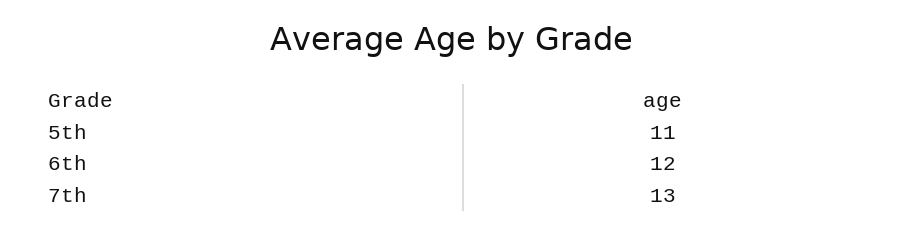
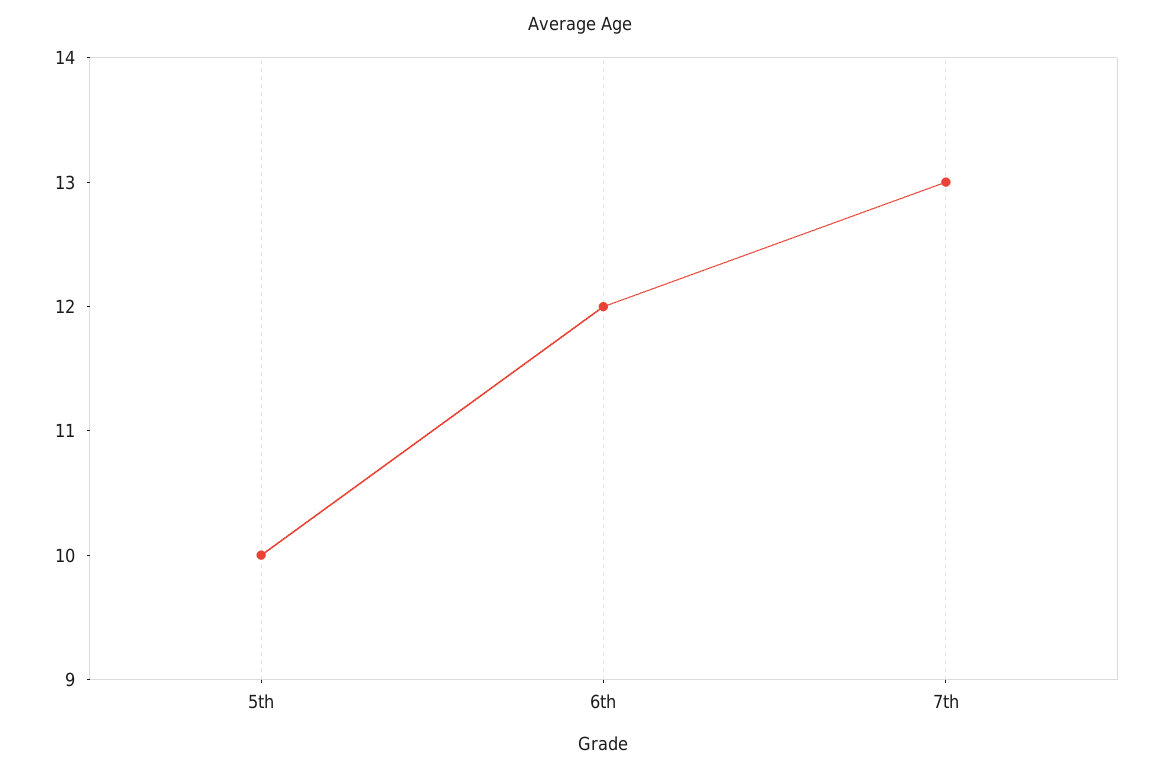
5th: 11 -> 10

